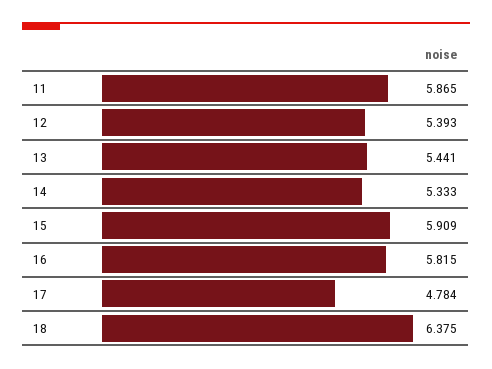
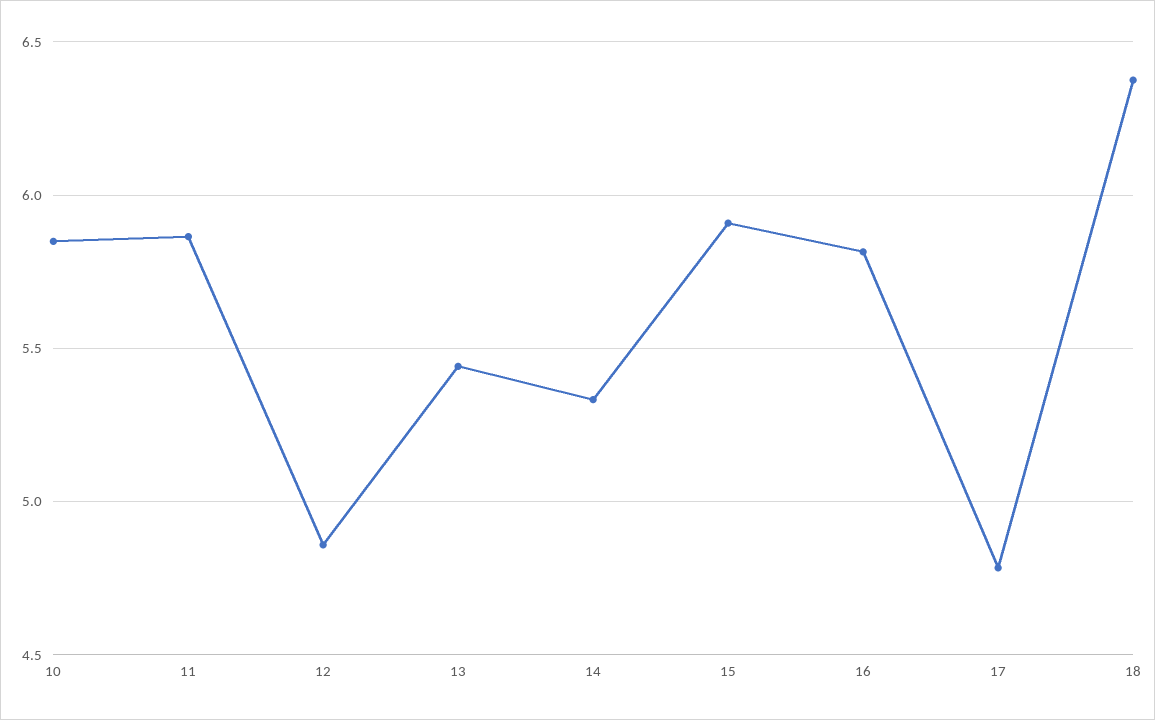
12: 5.393 -> 4.85
10: none -> 5.85

